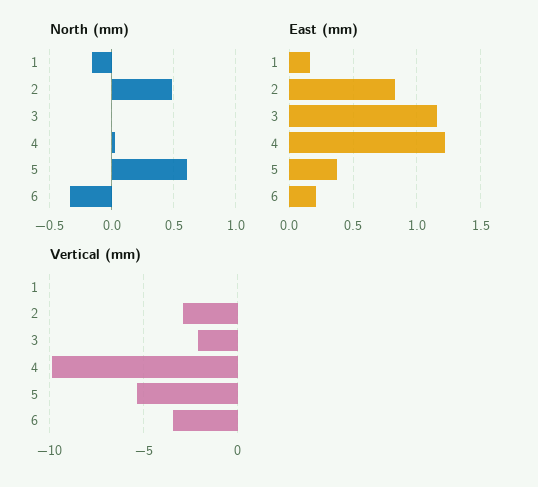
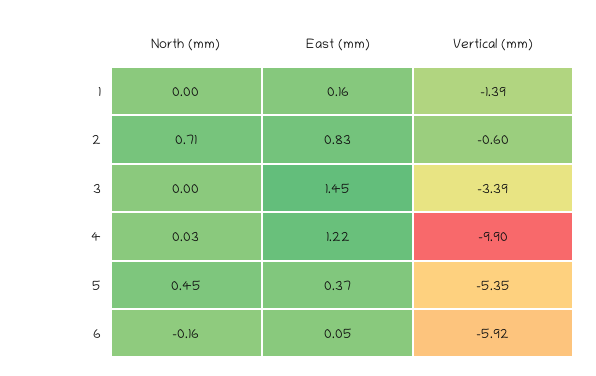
North (mm), 1: -0.15 -> 0
North (mm), 2: 0.5 -> 0.71
North (mm), 5: 0.6 -> 0.45
North (mm), 6: -0.35 -> -0.16
East (mm), 3: 1.15 -> 1.45
East (mm), 6: 0.2 -> 0.05
Vertical (mm), 1: 0 -> -1.39
Vertical (mm), 2: -3 -> -0.6
Vertical (mm), 3: -2 -> -3.39
Vertical (mm), 6: -3.5 -> -5.92

